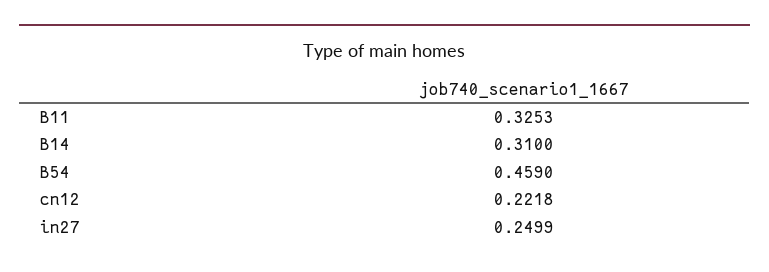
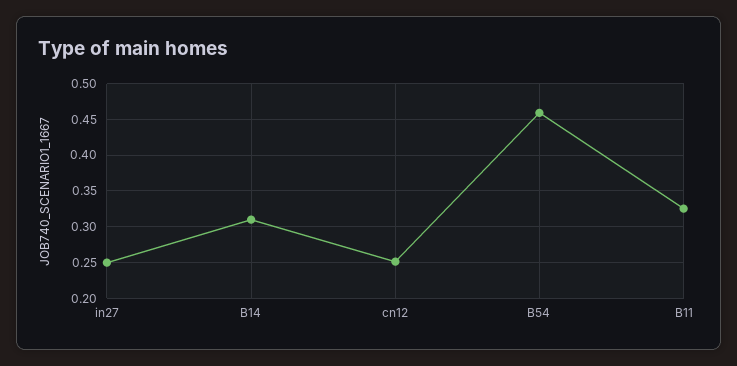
cn12: 0.2218 -> 0.25

